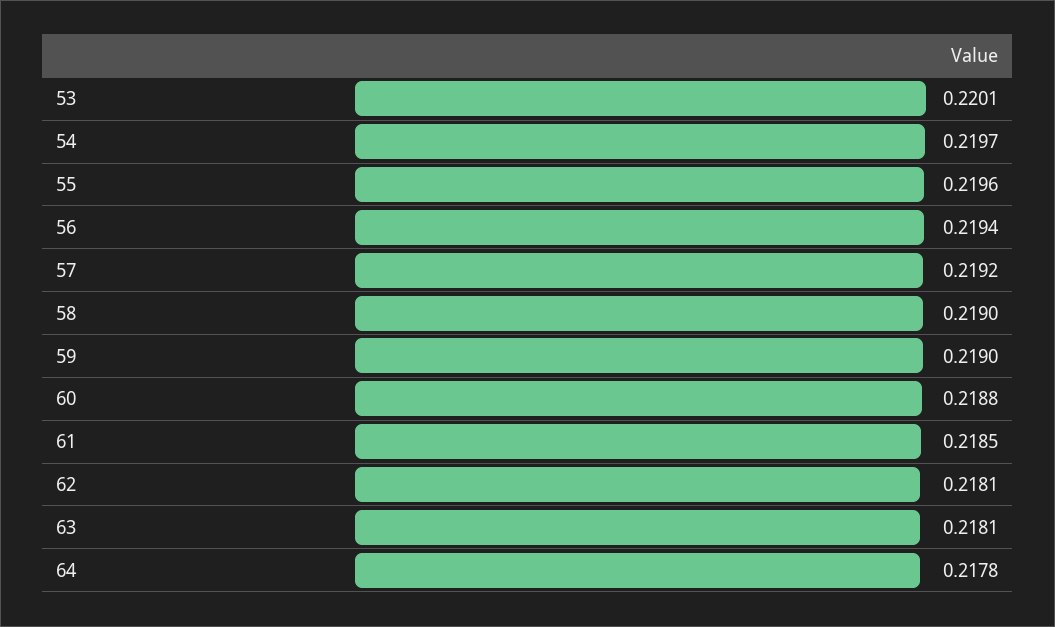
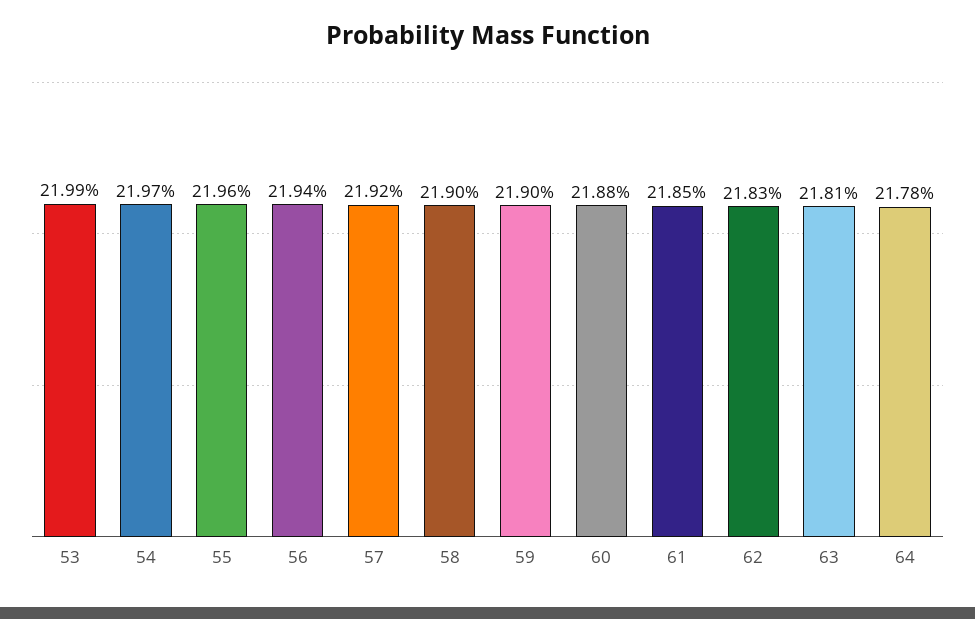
53: 0.2201 -> 0.2199
62: 0.2181 -> 0.2183

